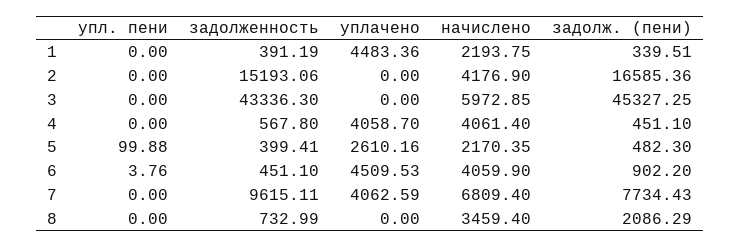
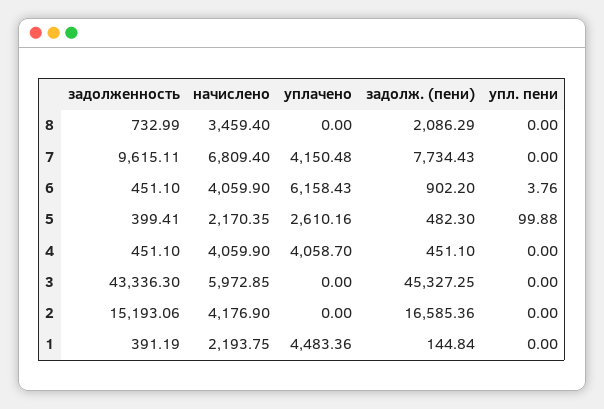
задолж. (пени), 1: 339.51 -> 144.84
задолженность, 4: 567.8 -> 451.1
начислено, 4: 4061.4 -> 4059.9
уплачено, 6: 4509.53 -> 6158.43
уплачено, 7: 4062.59 -> 4150.48

